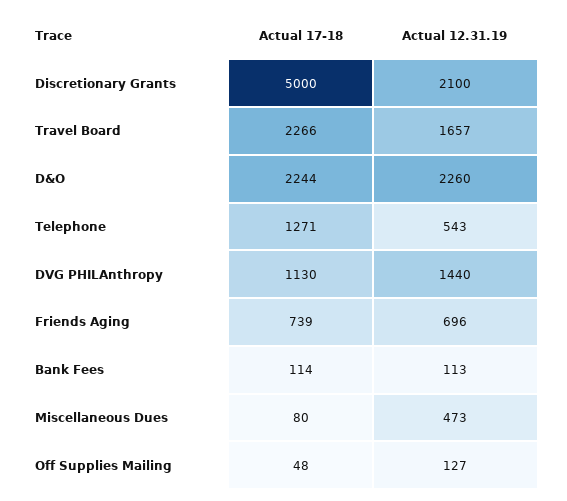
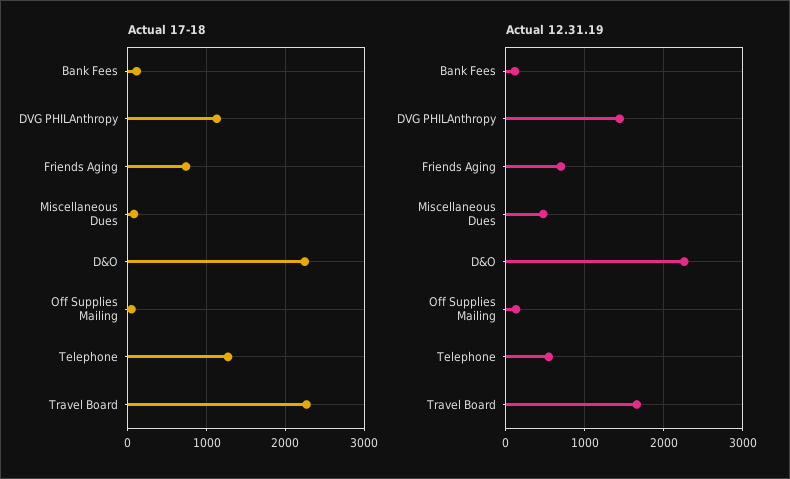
Actual 17-18, Discretionary Grants: 5000 -> none
Actual 12.31.19, Discretionary Grants: 2100 -> none

